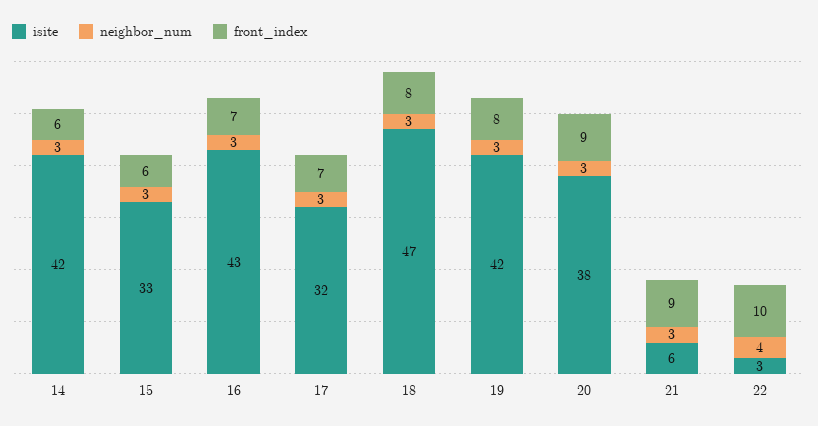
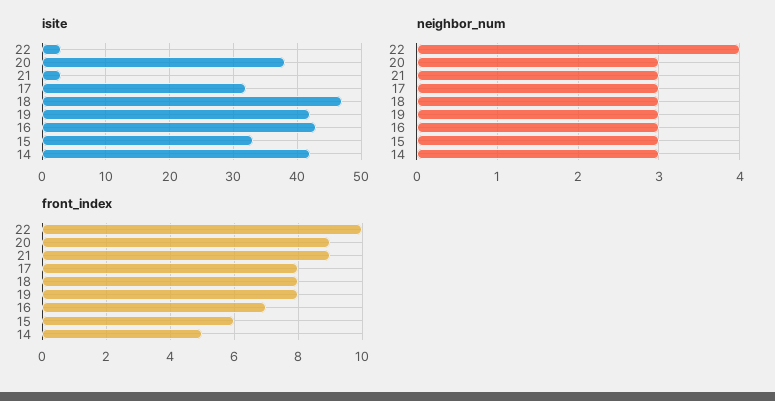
front_index, 14: 6 -> 5
front_index, 17: 7 -> 8
isite, 21: 6 -> 3

